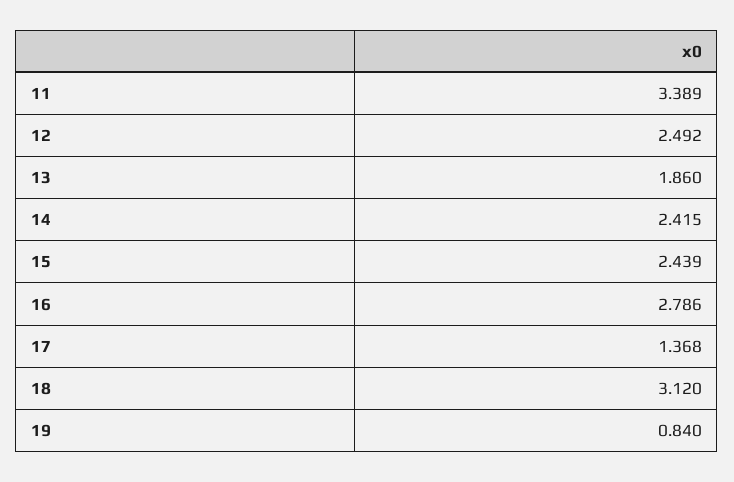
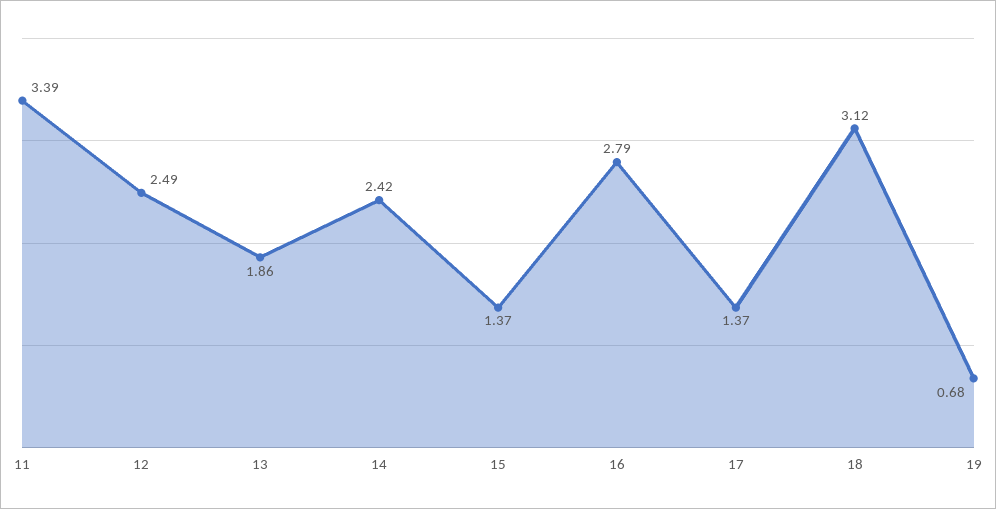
15: 2.439 -> 1.37
19: 0.84 -> 0.68

